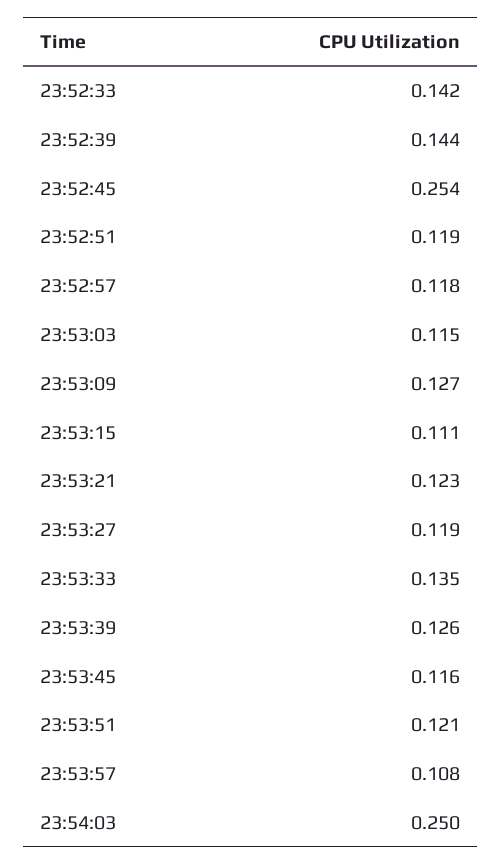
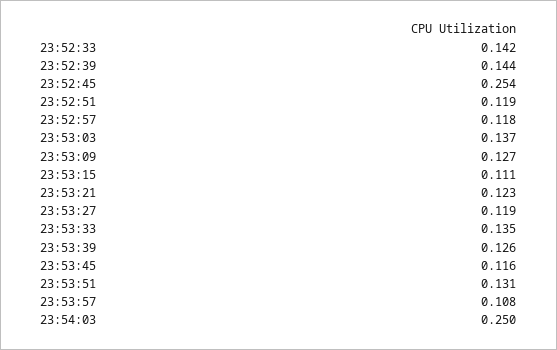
23:53:03: 0.115 -> 0.137
23:53:51: 0.121 -> 0.131

